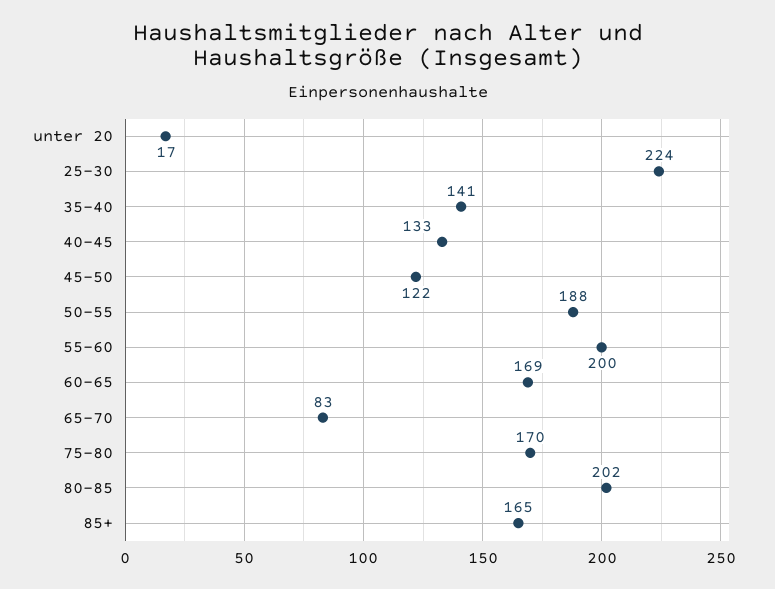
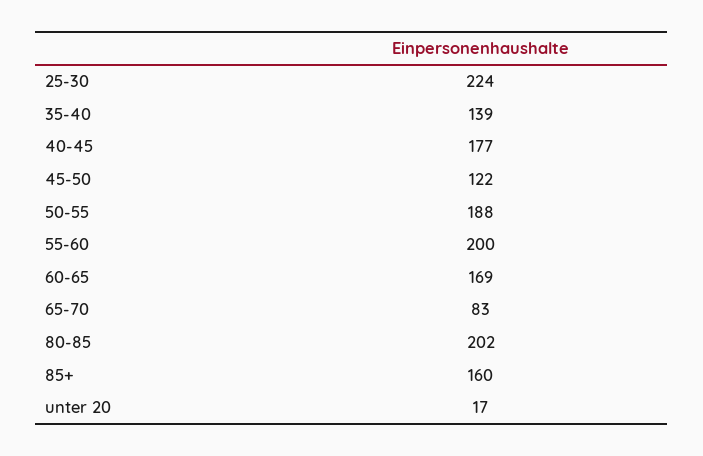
35-40: 141 -> 139
40-45: 133 -> 177
75-80: 170 -> none
85+: 165 -> 160

